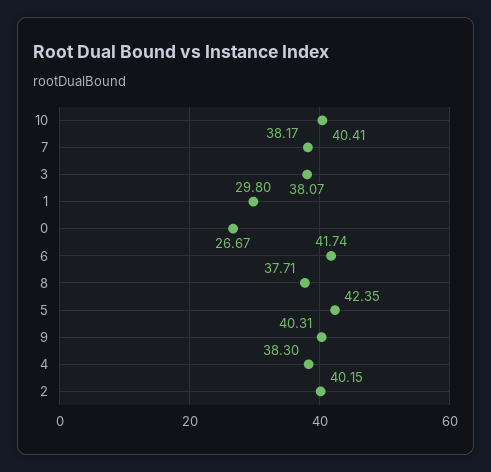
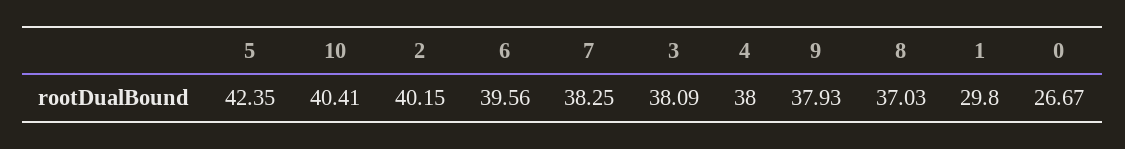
7: 38.17 -> 38.25
3: 38.07 -> 38.09
6: 41.74 -> 39.56
8: 37.71 -> 37.03
9: 40.31 -> 37.93
4: 38.3 -> 38

